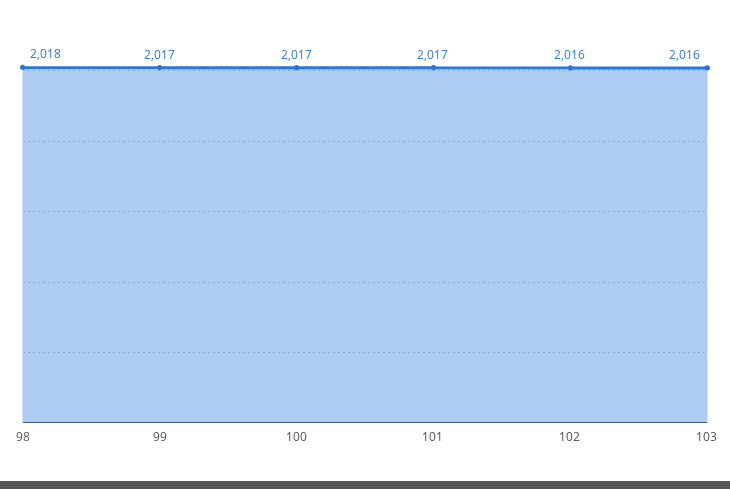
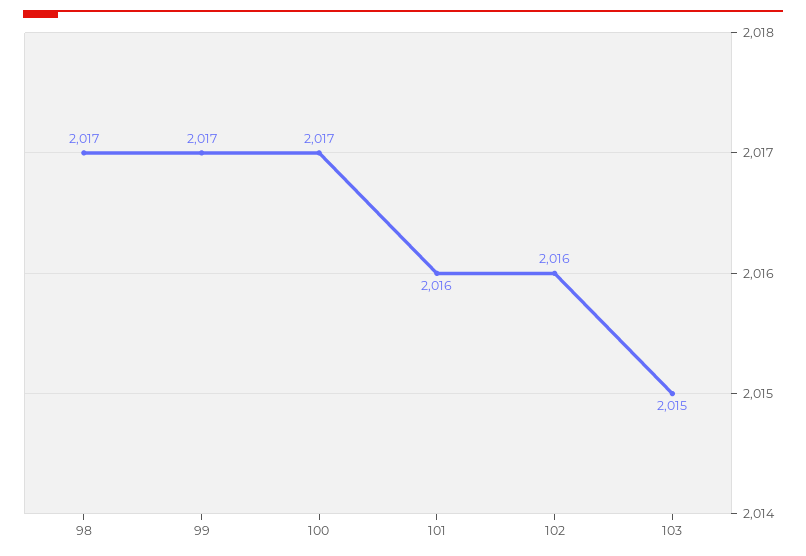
98: 2018 -> 2017
101: 2017 -> 2016
103: 2016 -> 2015

